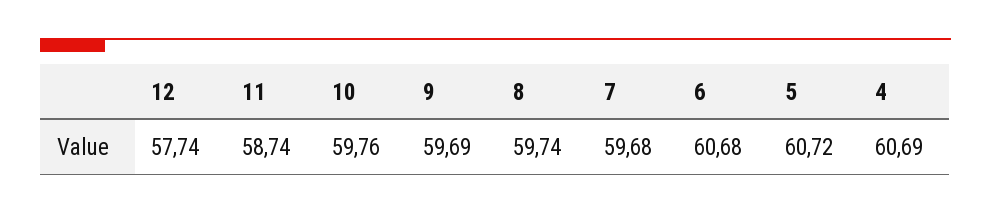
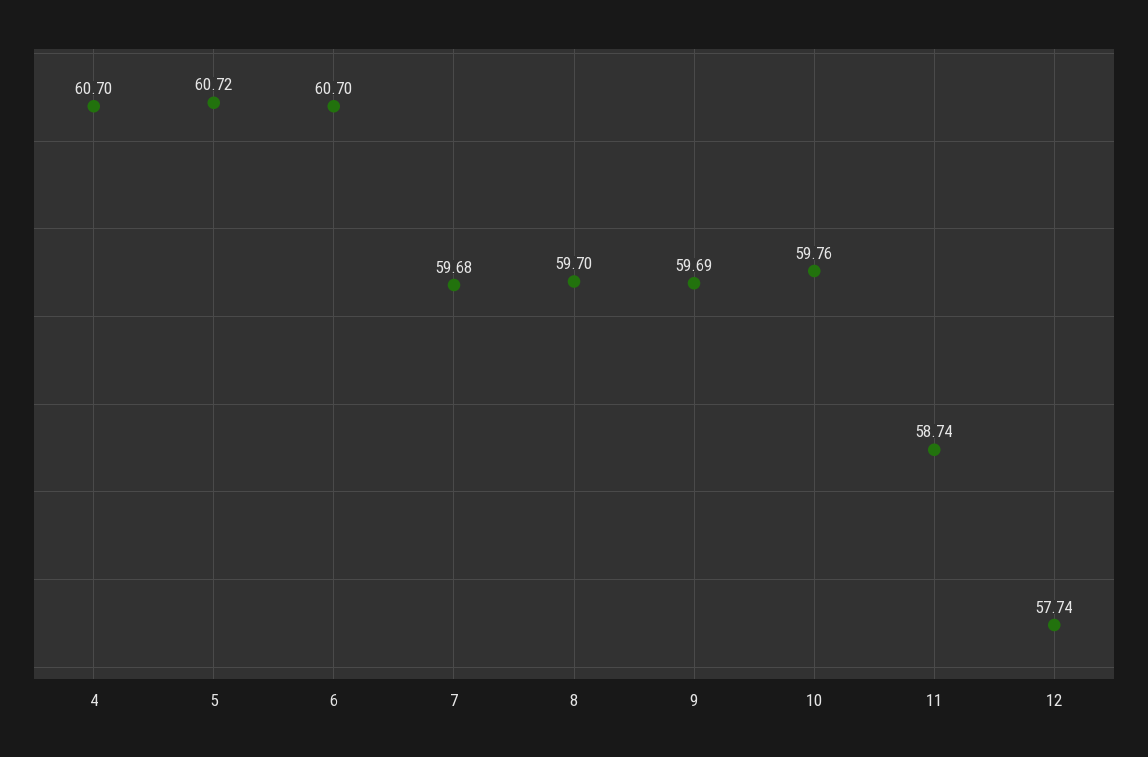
8: 59.74 -> 59.7
6: 60.68 -> 60.7
4: 60.69 -> 60.7

